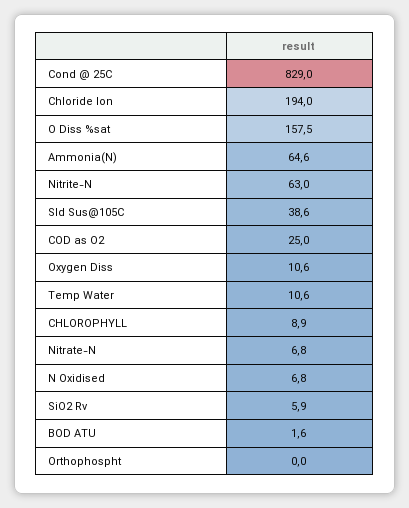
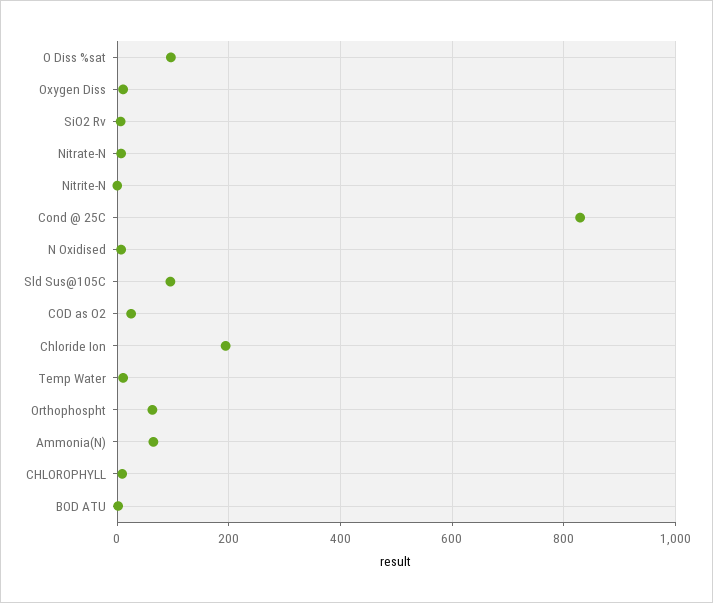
O Diss %sat: 157.5 -> 100
Nitrite-N: 63 -> 0
Sld Sus@105C: 38.6 -> 100
Orthophospht: 0 -> 60

